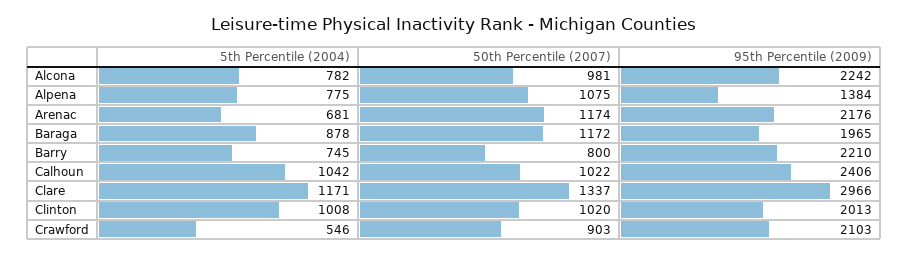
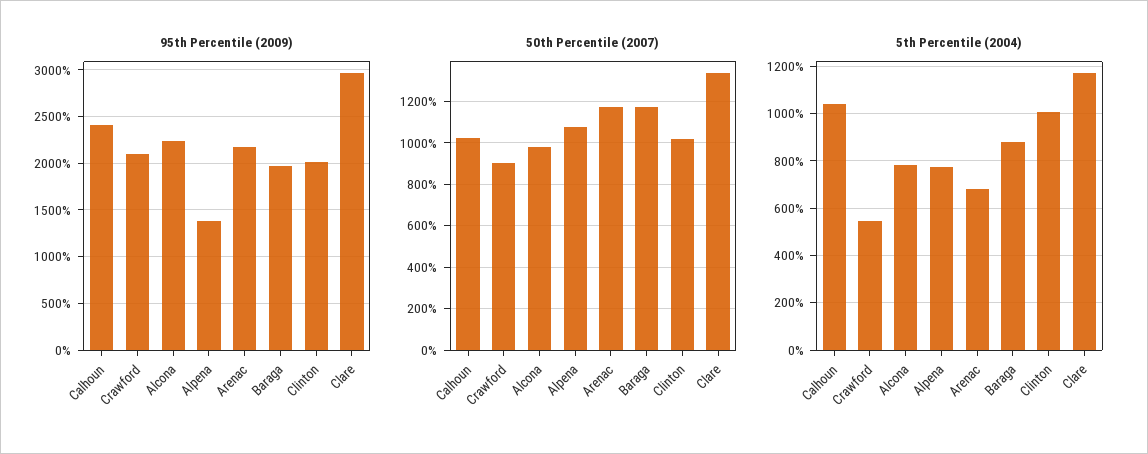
5th Percentile (2004), Barry: 745 -> none
50th Percentile (2007), Barry: 800 -> none
95th Percentile (2009), Barry: 2210 -> none

